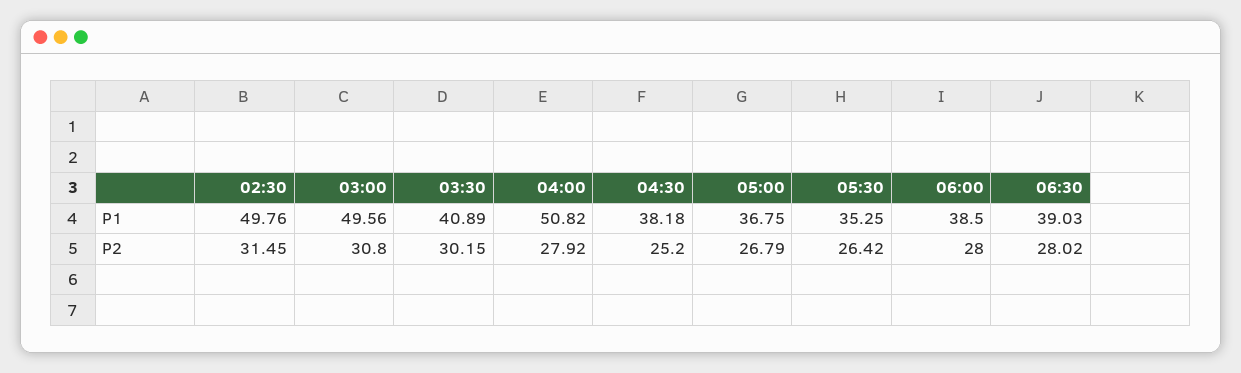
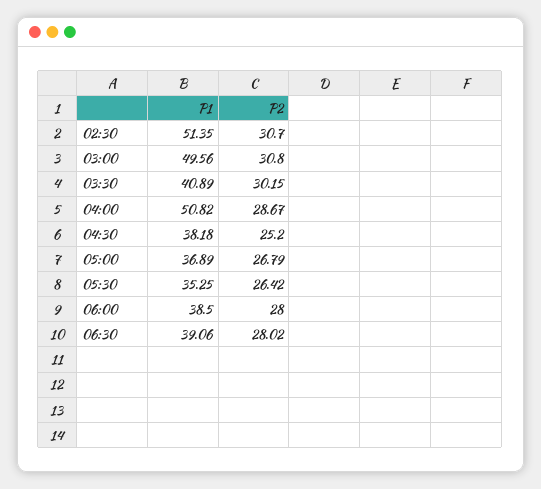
02:30, P1: 49.76 -> 51.35
05:00, P1: 36.75 -> 36.89
06:30, P1: 39.03 -> 39.06
02:30, P2: 31.45 -> 30.7
04:00, P2: 27.92 -> 28.67

